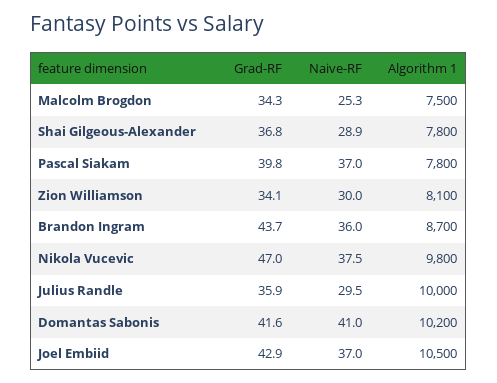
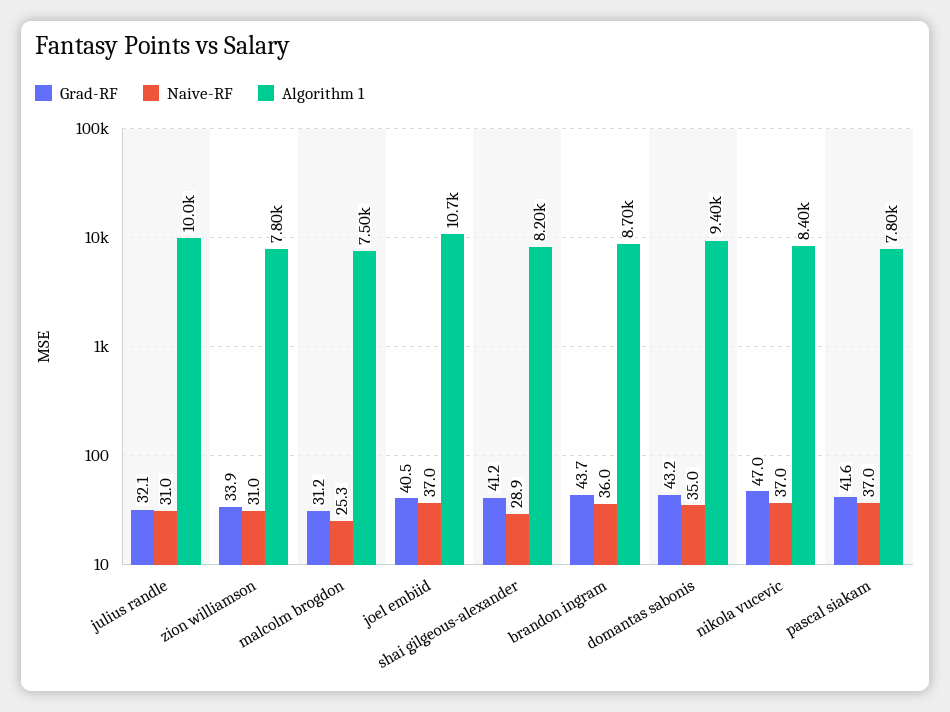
Grad-RF, Malcolm Brogdon: 34.3 -> 31.2
Grad-RF, Shai Gilgeous-Alexander: 36.8 -> 41.2
Algorithm 1, Shai Gilgeous-Alexander: 7800 -> 8200
Grad-RF, Pascal Siakam: 39.8 -> 41.6
Grad-RF, Zion Williamson: 34.1 -> 33.9
Naive-RF, Zion Williamson: 30 -> 31
Algorithm 1, Zion Williamson: 8100 -> 7800
Naive-RF, Nikola Vucevic: 37.5 -> 37
Algorithm 1, Nikola Vucevic: 9800 -> 8400
Grad-RF, Julius Randle: 35.9 -> 32.1
Naive-RF, Julius Randle: 29.5 -> 31
Grad-RF, Domantas Sabonis: 41.6 -> 43.2
Naive-RF, Domantas Sabonis: 41 -> 35
Algorithm 1, Domantas Sabonis: 10200 -> 9400
Grad-RF, Joel Embiid: 42.9 -> 40.5
Algorithm 1, Joel Embiid: 10500 -> 10700

